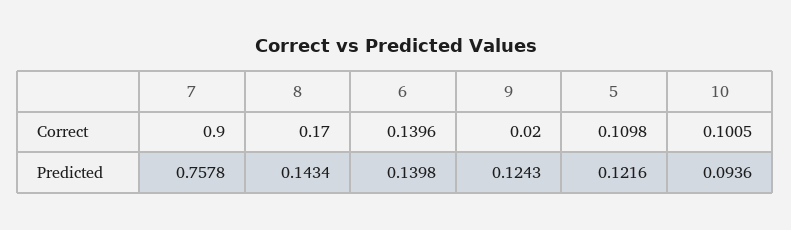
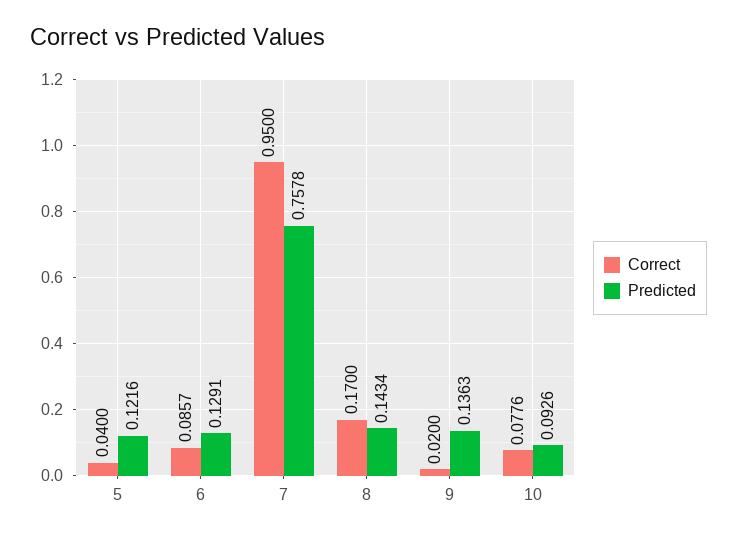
Correct, 7: 0.9 -> 0.95
Correct, 6: 0.1396 -> 0.0857
Correct, 5: 0.1098 -> 0.04
Correct, 10: 0.1005 -> 0.0776
Predicted, 6: 0.1398 -> 0.1291
Predicted, 9: 0.1243 -> 0.1363
Predicted, 10: 0.0936 -> 0.0926

